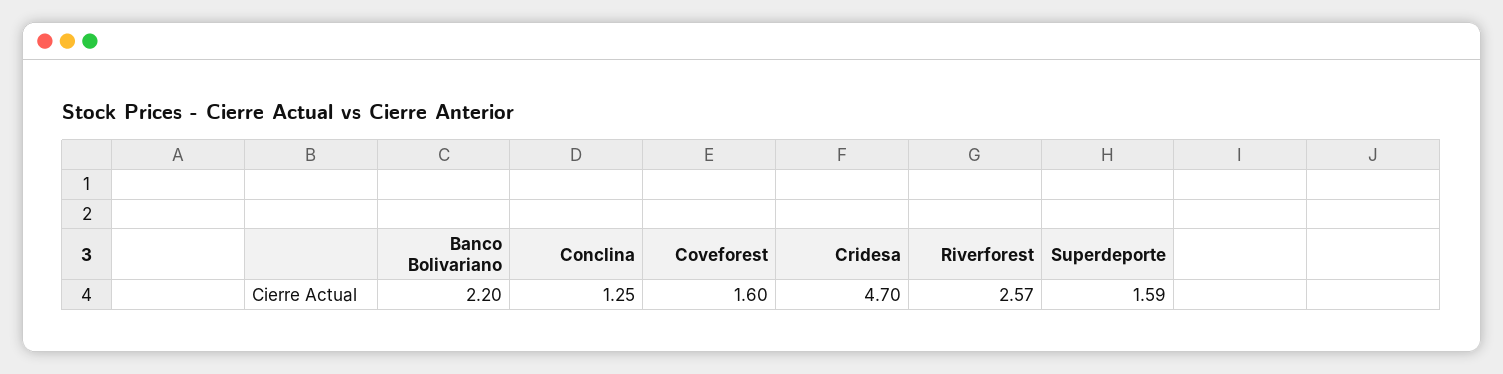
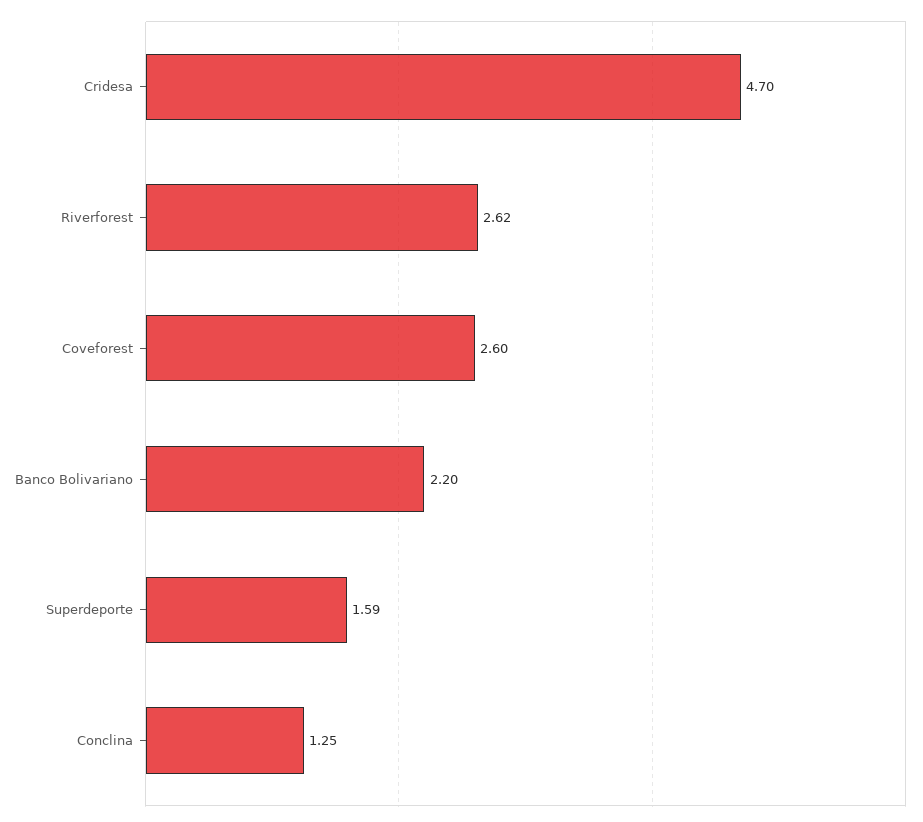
Coveforest: 1.6 -> 2.6
Riverforest: 2.57 -> 2.62

